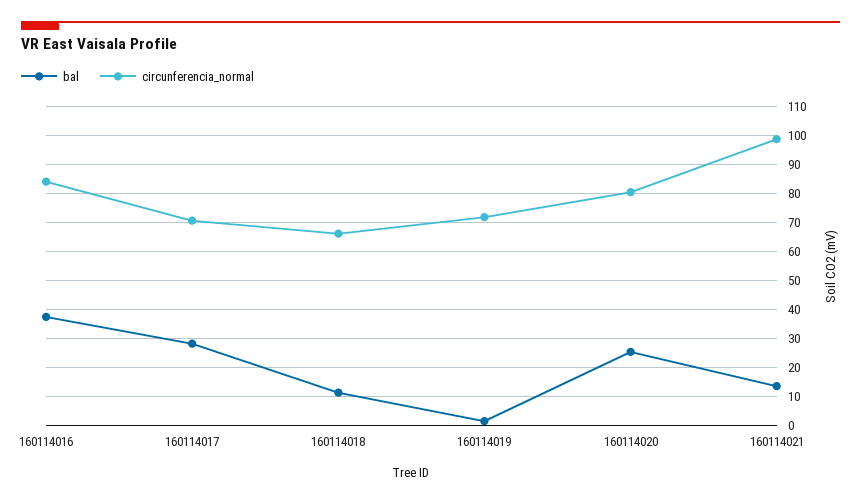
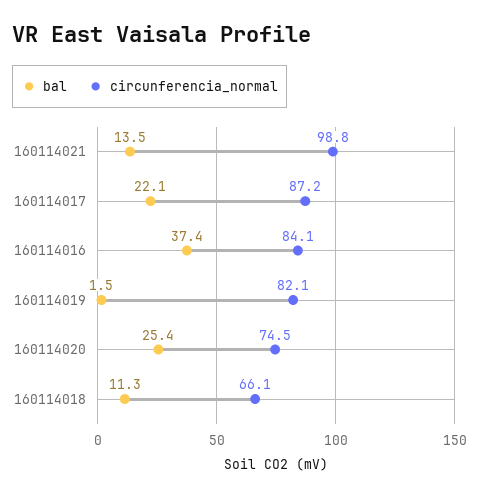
bal, 160114017: 27.5 -> 22.1
circunferencia_normal, 160114017: 70 -> 87.2
circunferencia_normal, 160114019: 72.5 -> 82.1
circunferencia_normal, 160114020: 80 -> 74.5

